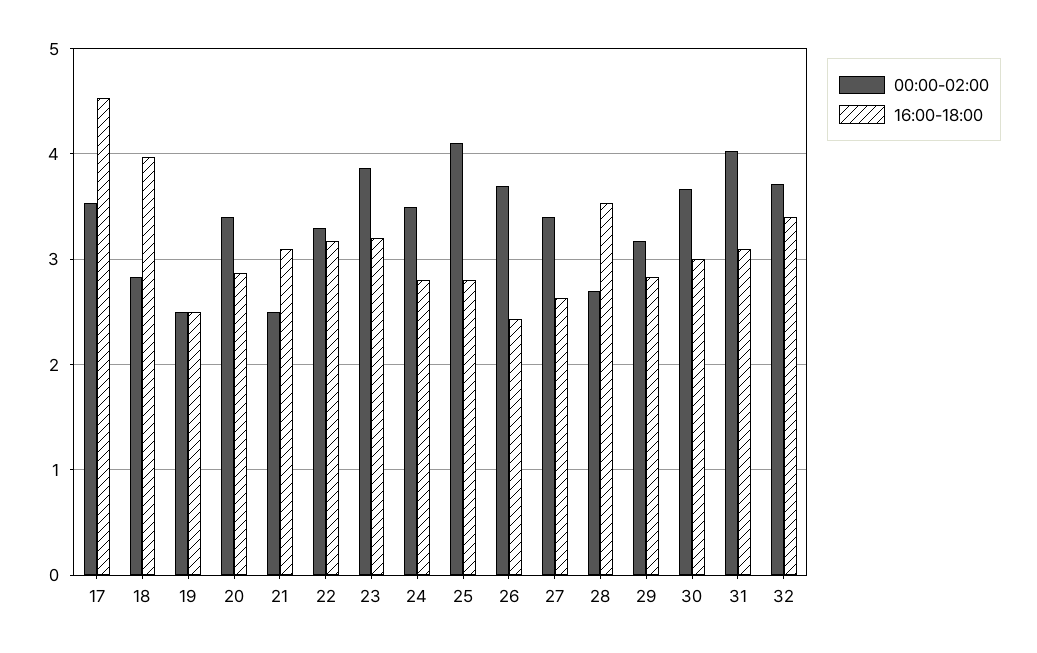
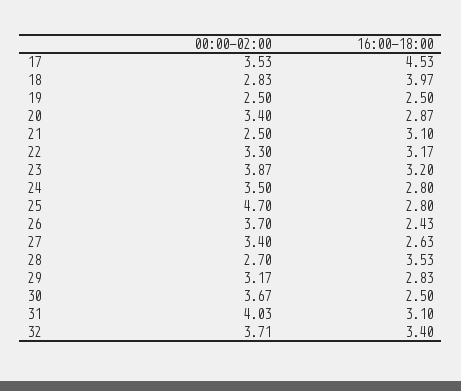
00:00-02:00, 25: 4.1 -> 4.7
16:00-18:00, 30: 3 -> 2.5

